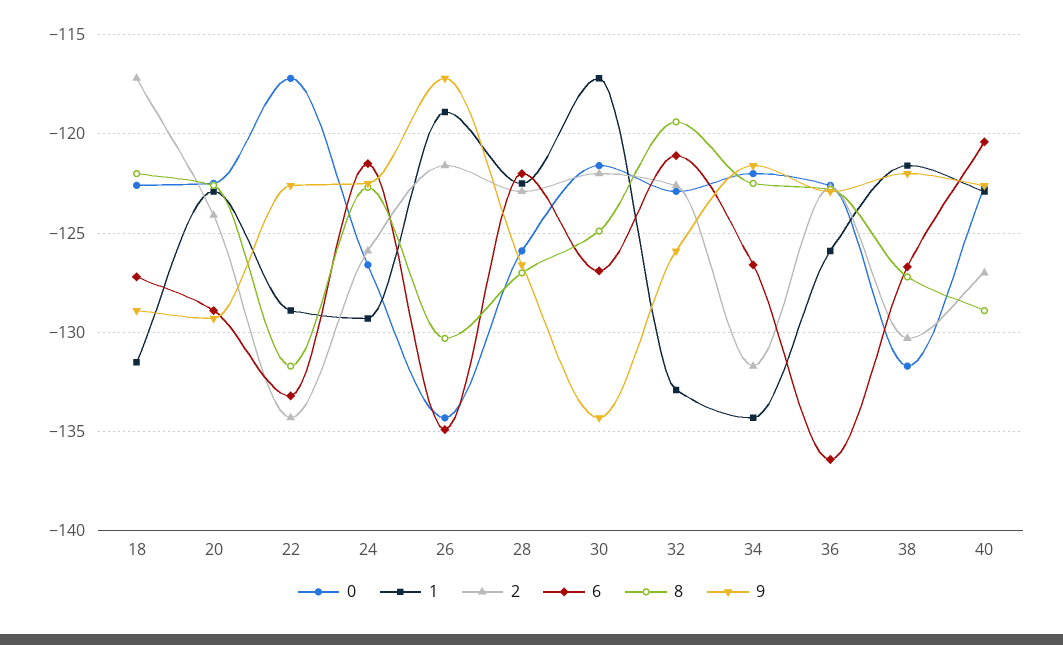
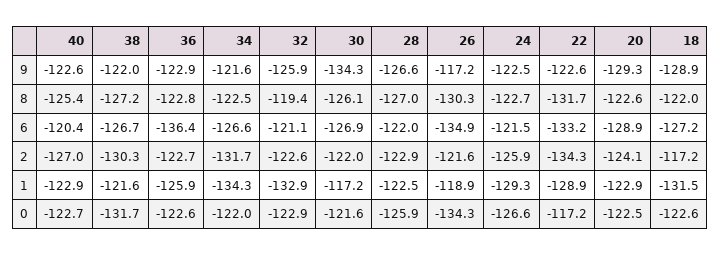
8, 30: -125 -> -126.1
8, 40: -129 -> -125.4

